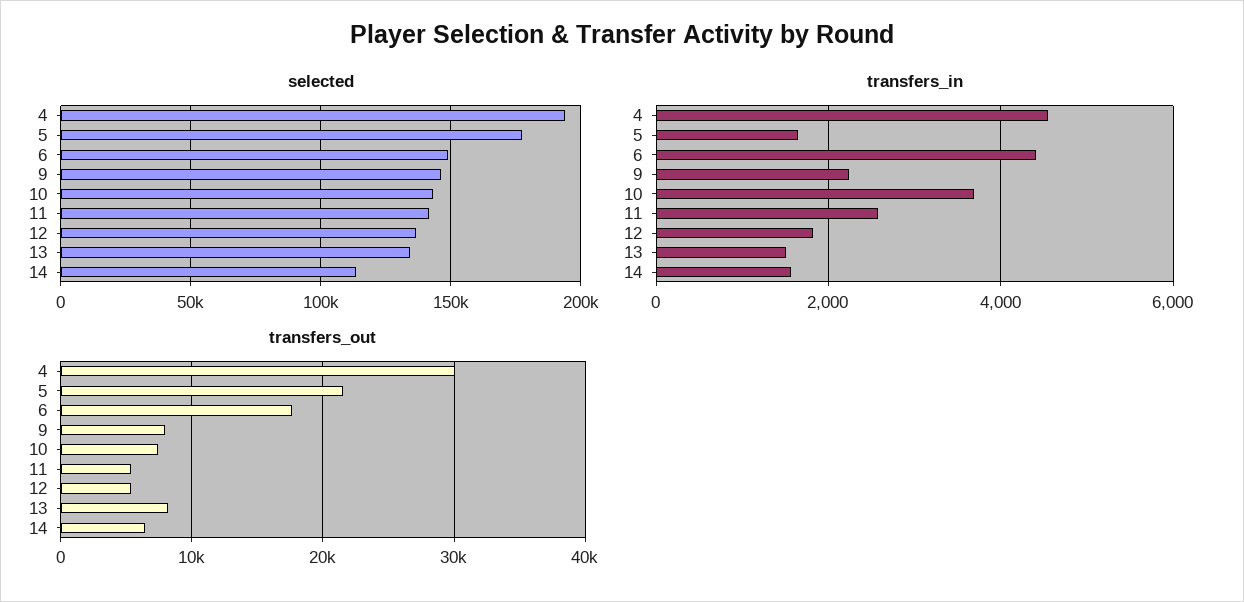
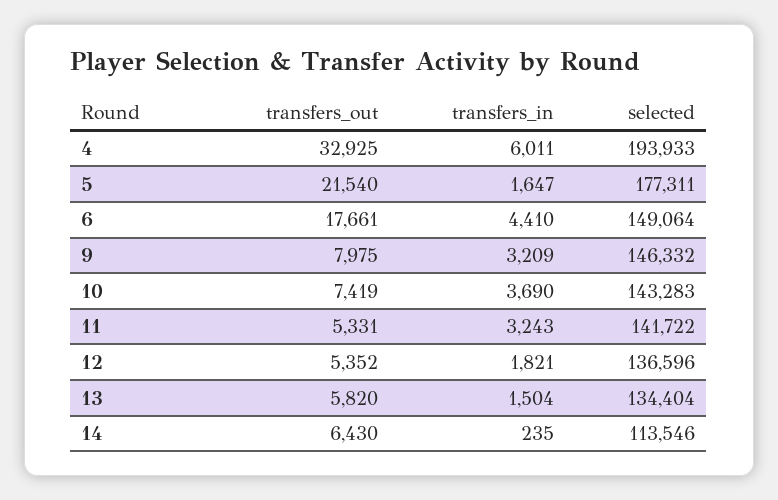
transfers_in, 4: 4600 -> 6011
transfers_in, 9: 2200 -> 3209
transfers_in, 11: 2600 -> 3243
transfers_in, 14: 1600 -> 235
transfers_out, 4: 30000 -> 32925
transfers_out, 13: 8000 -> 5820

